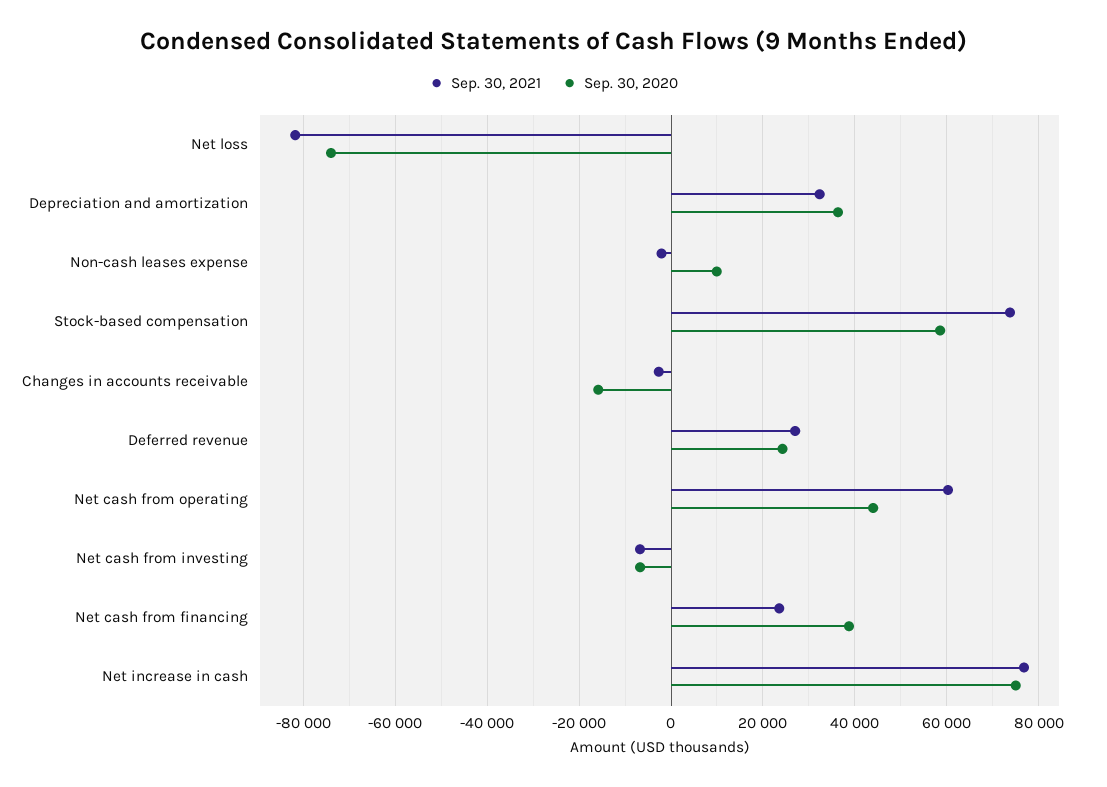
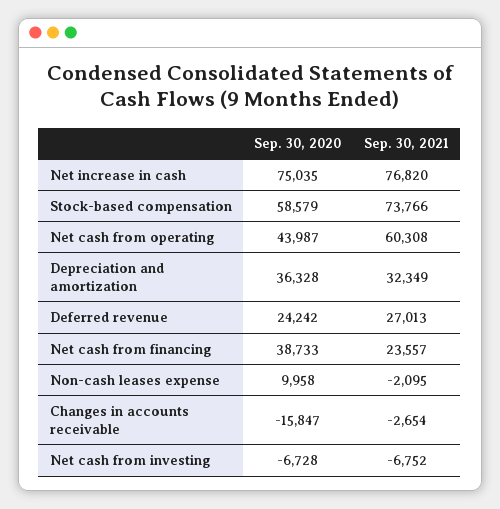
Sep. 30, 2021, Net loss: -82000 -> none
Sep. 30, 2020, Net loss: -74000 -> none

